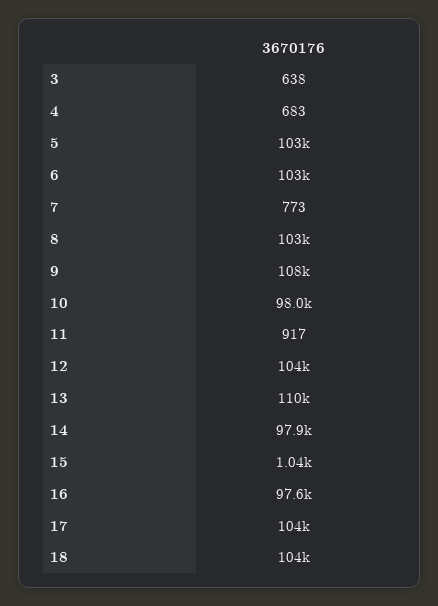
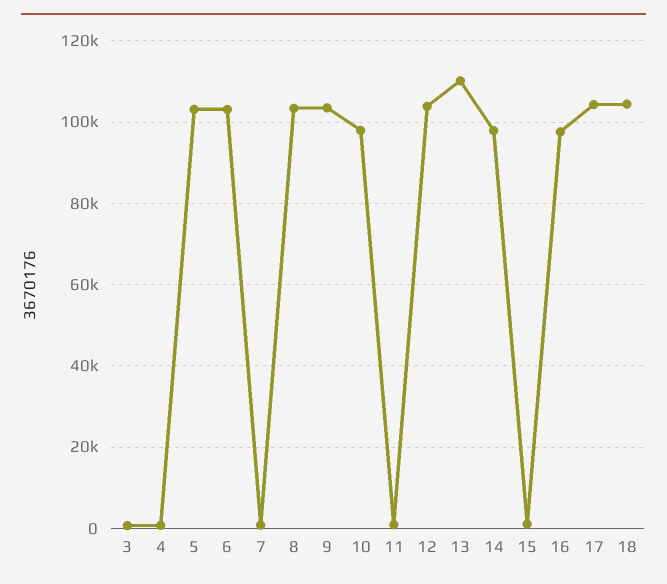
9: 108000 -> 104000

